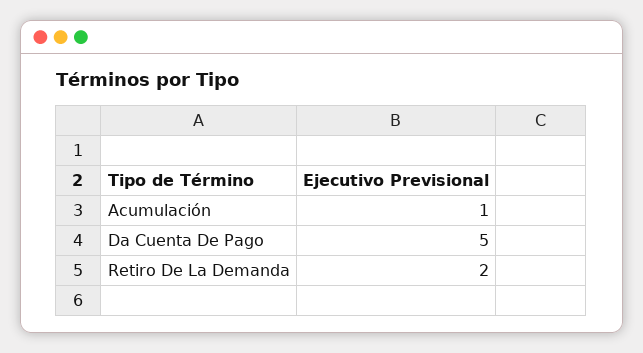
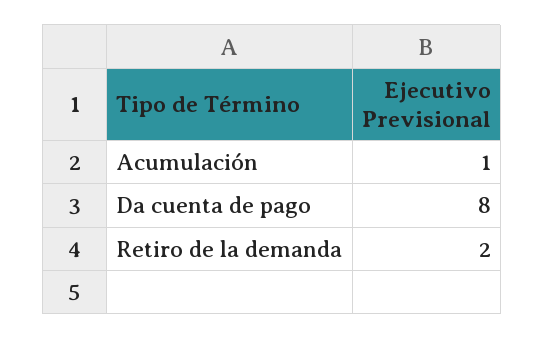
Da Cuenta De Pago: 5 -> 8

